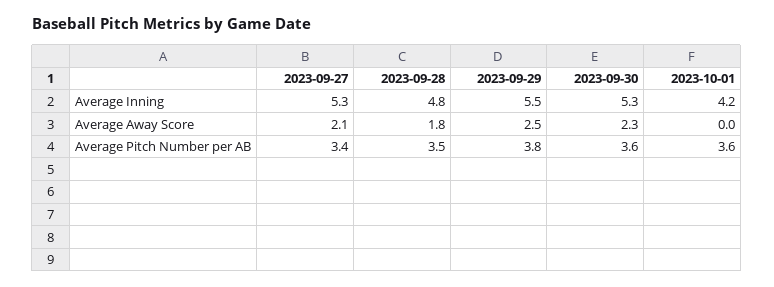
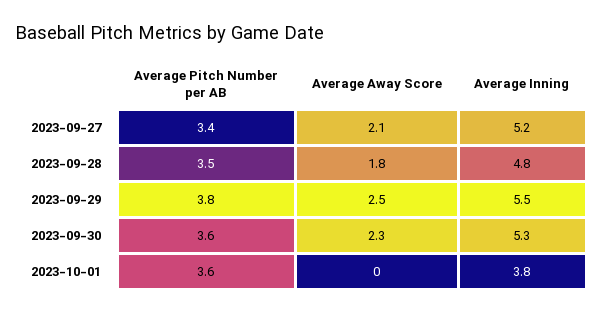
2023-09-27, Average Inning: 5.3 -> 5.2
2023-10-01, Average Inning: 4.2 -> 3.8

